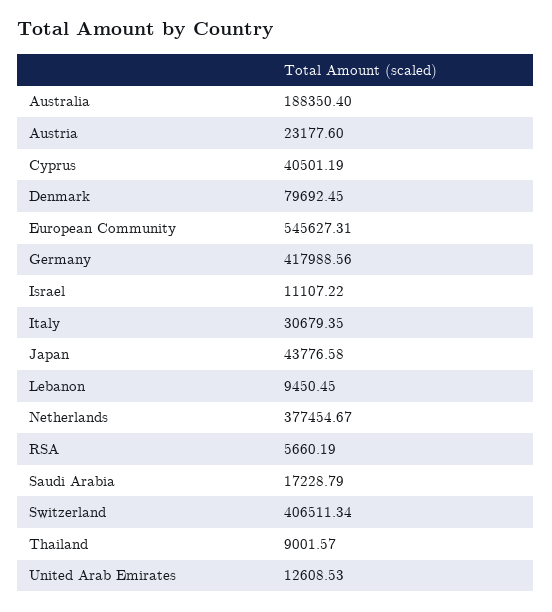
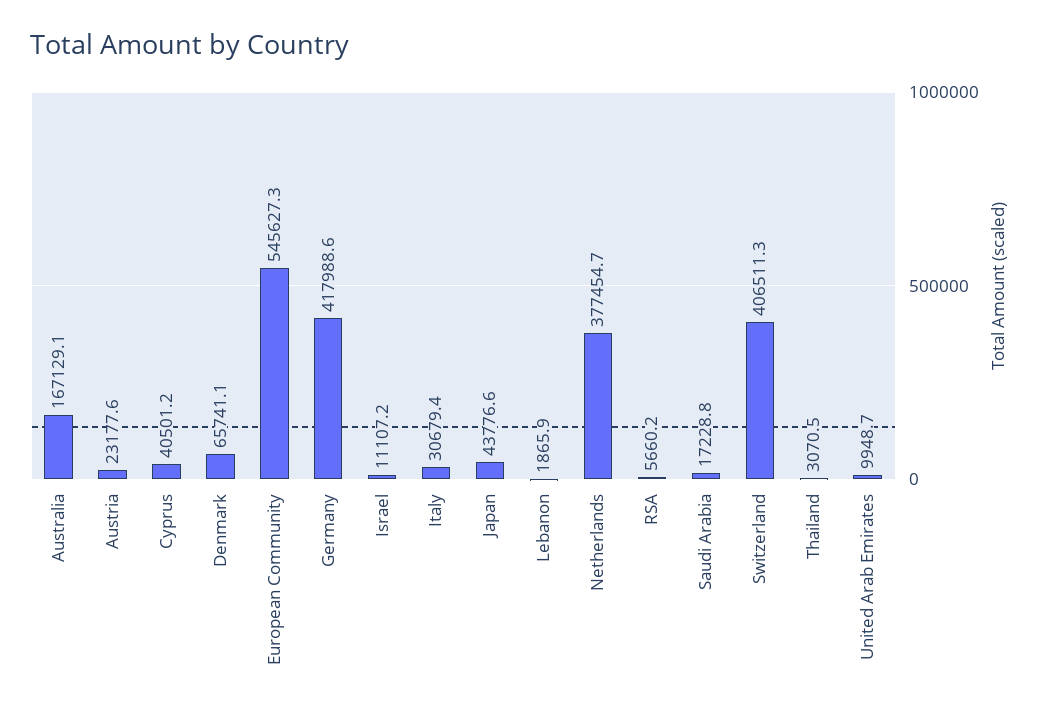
Australia: 188350.4 -> 167129.1
Denmark: 79692.45 -> 65741.1
Lebanon: 9450.45 -> 1865.9
Thailand: 9001.57 -> 3070.5
United Arab Emirates: 12608.53 -> 9948.7

